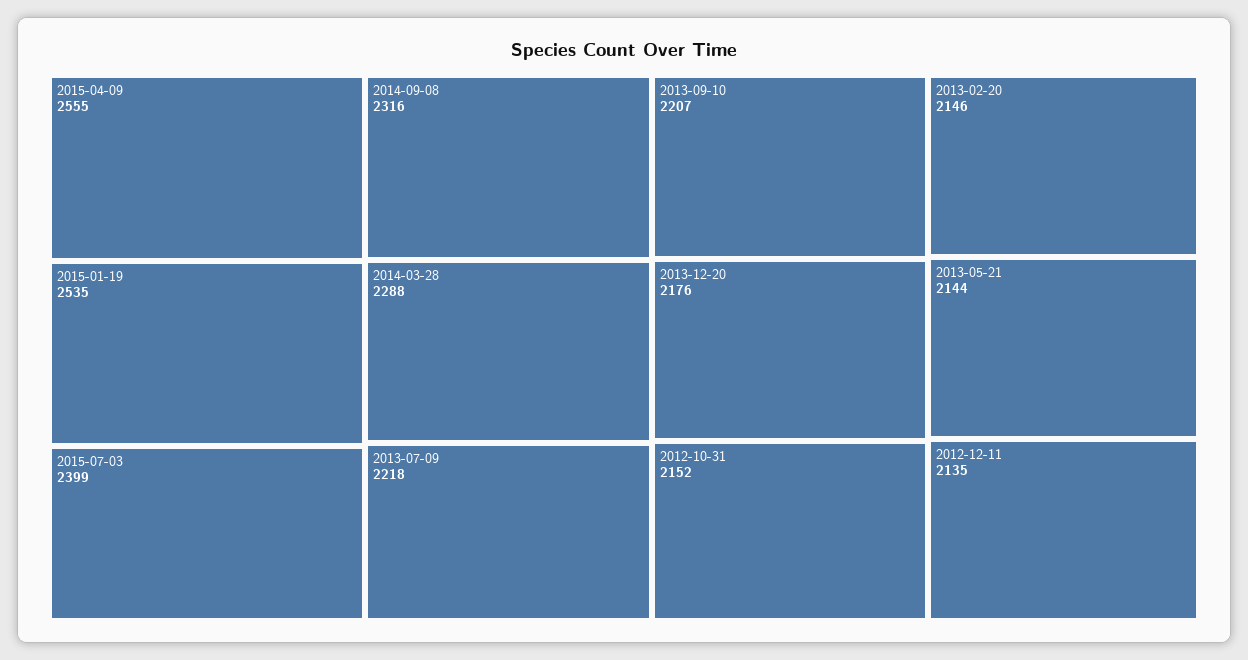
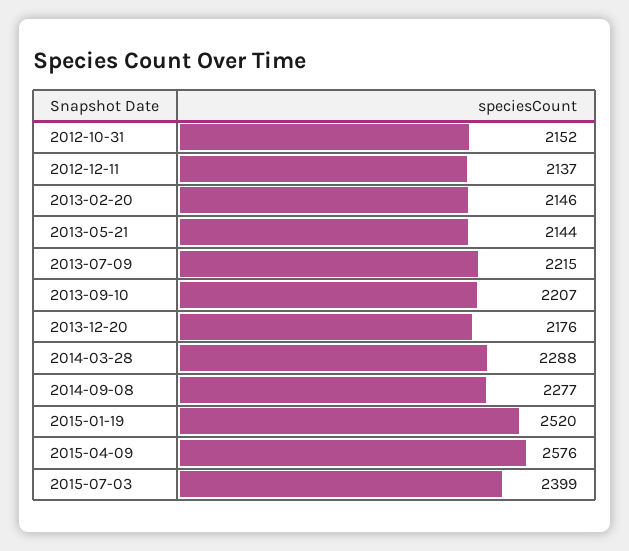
2015-04-09: 2555 -> 2576
2015-01-19: 2535 -> 2520
2014-09-08: 2316 -> 2277
2013-07-09: 2218 -> 2215
2012-12-11: 2135 -> 2137

